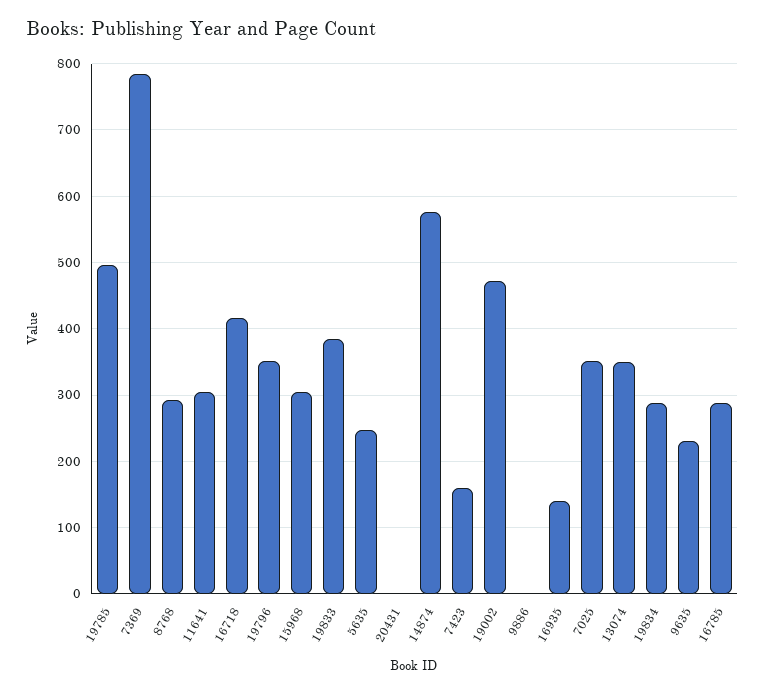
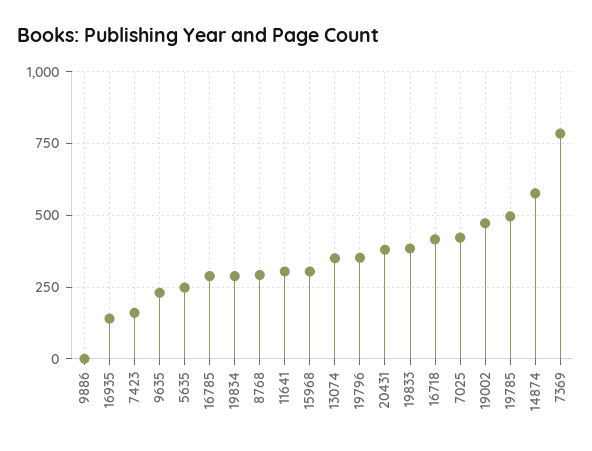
20431: 0 -> 375
7025: 350 -> 425

